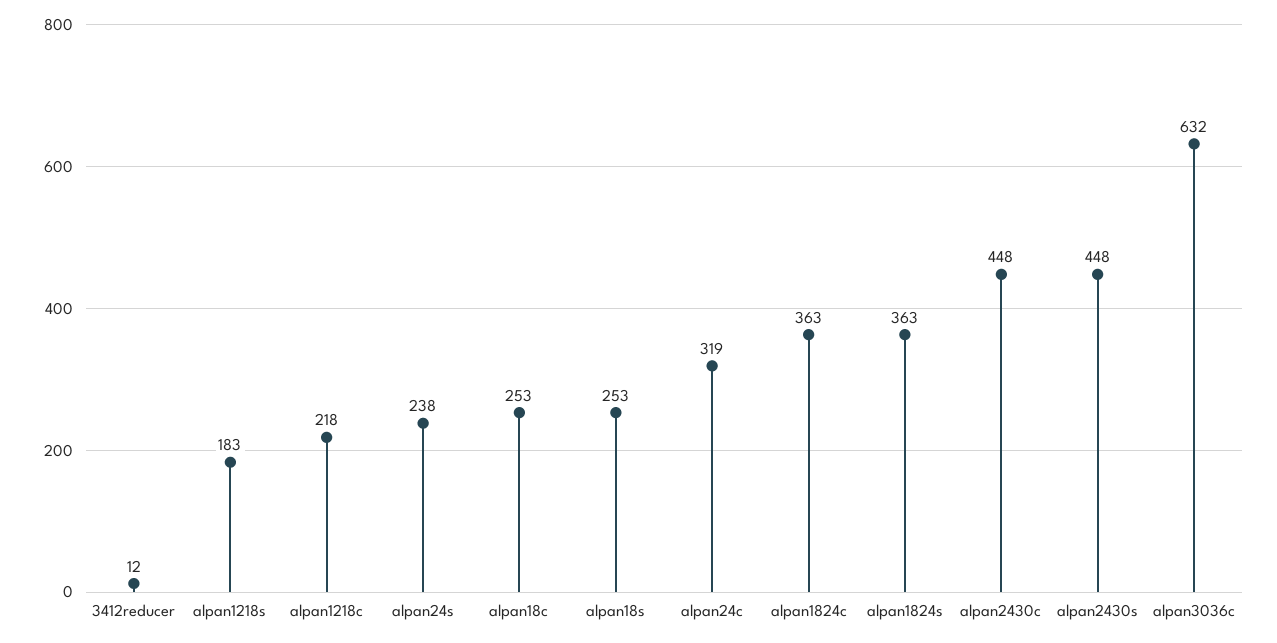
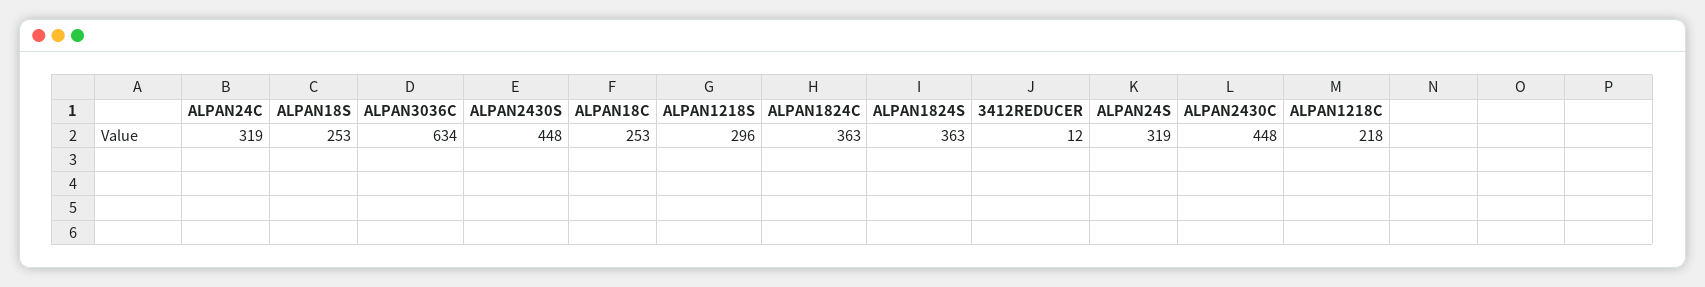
alpan1218s: 183 -> 296
alpan24s: 238 -> 319
alpan3036c: 632 -> 634

